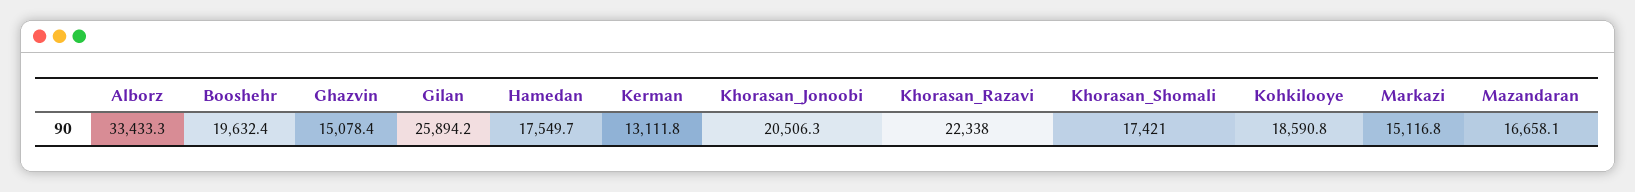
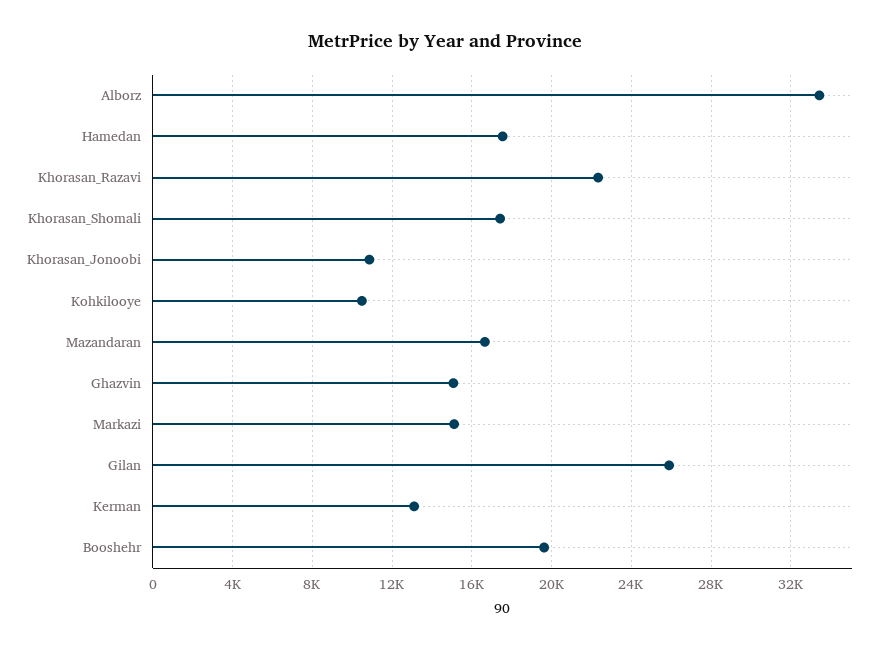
Khorasan_Jonoobi: 20506.3 -> 11000
Kohkilooye: 18590.8 -> 10500

